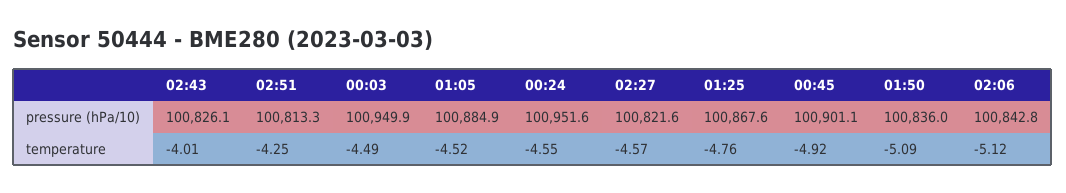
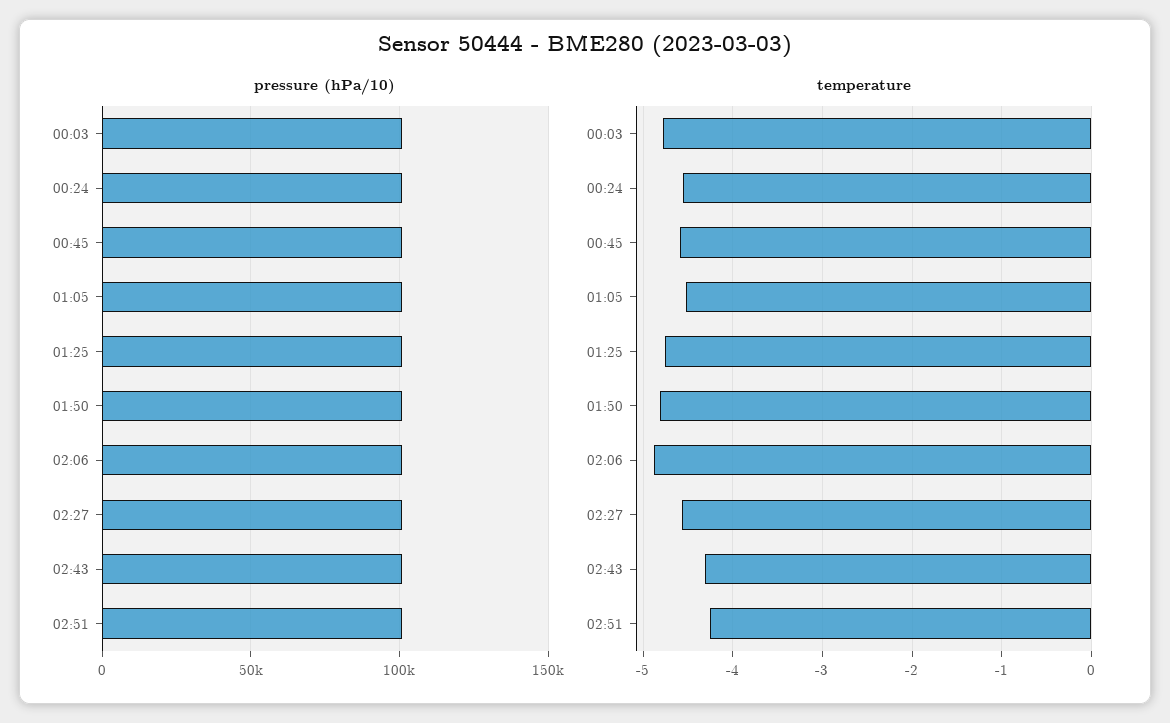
temperature, 02:43: -4.01 -> -4.3
temperature, 00:03: -4.49 -> -4.8
temperature, 00:45: -4.92 -> -4.6
temperature, 01:50: -5.09 -> -4.8
temperature, 02:06: -5.12 -> -4.9

